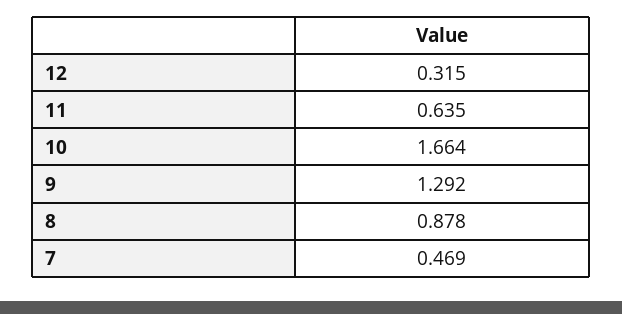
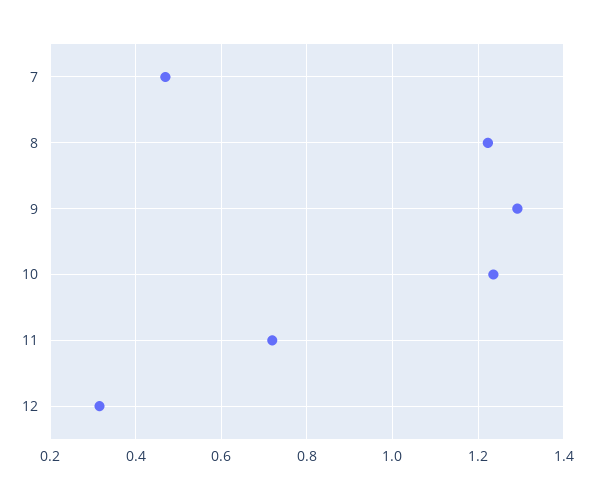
11: 0.635 -> 0.72
10: 1.664 -> 1.24
8: 0.878 -> 1.22

